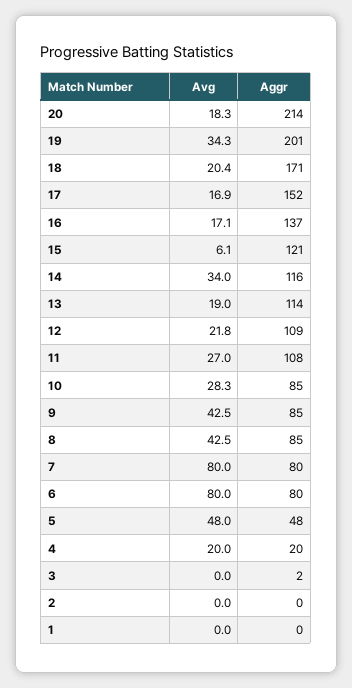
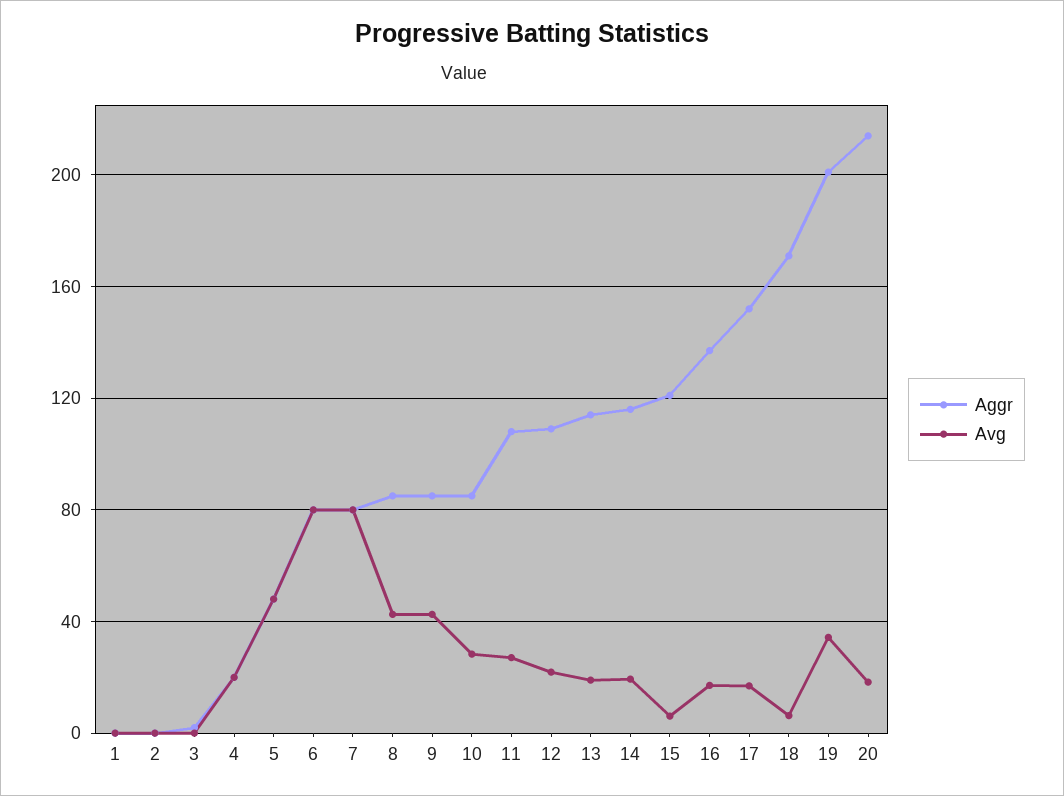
Avg, 18: 20.4 -> 5
Avg, 14: 34 -> 20

